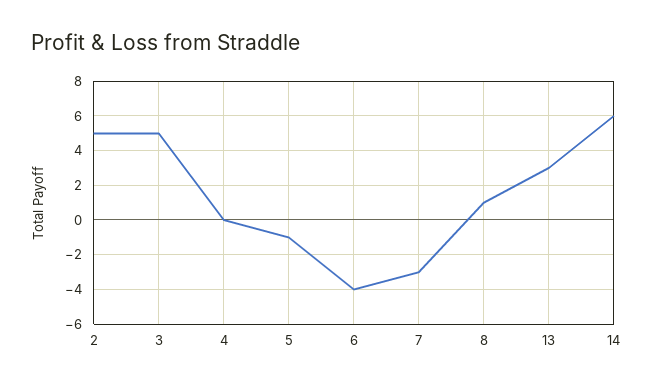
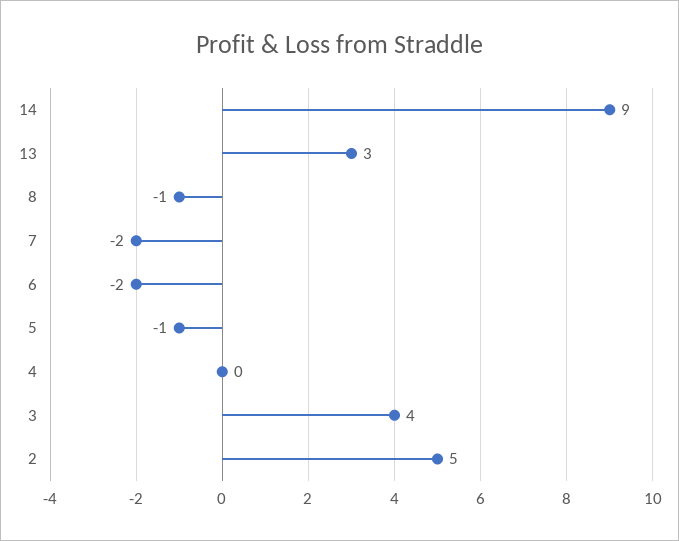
3: 5 -> 4
6: -4 -> -2
7: -3 -> -2
8: 1 -> -1
14: 6 -> 9

